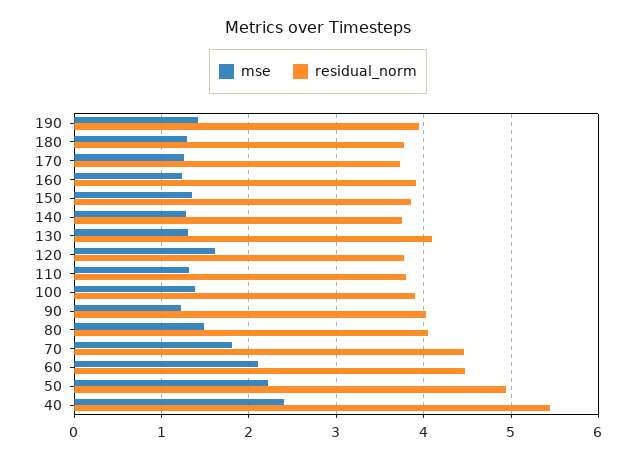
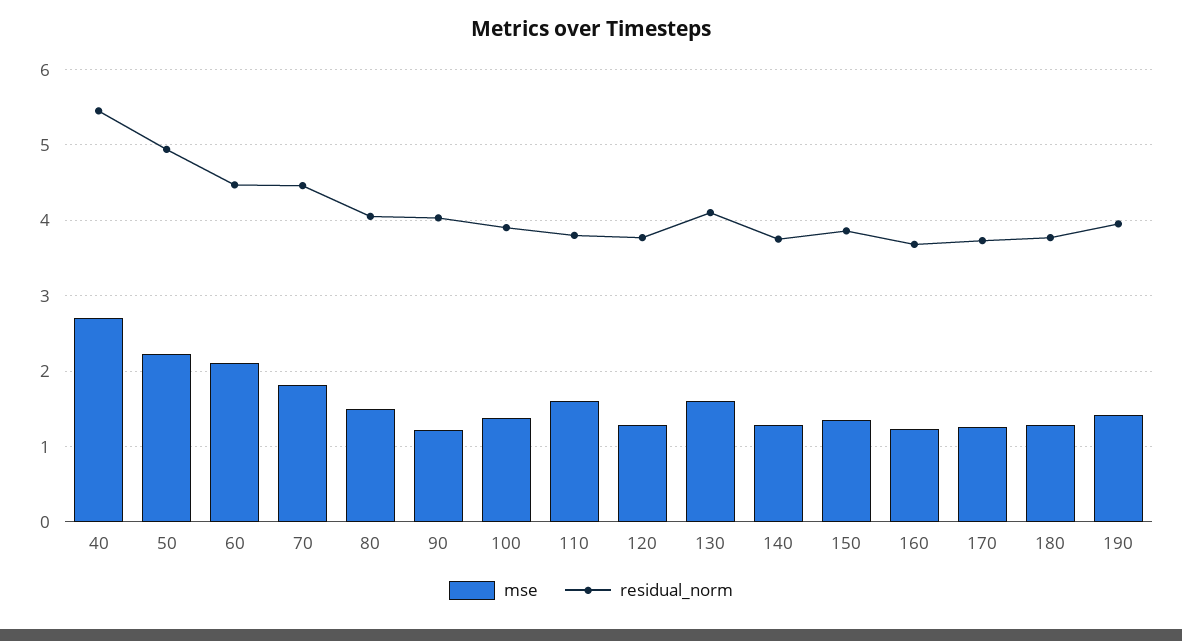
residual_norm, 160: 3.9 -> 3.7
mse, 130: 1.3 -> 1.6
mse, 120: 1.6 -> 1.3
mse, 110: 1.3 -> 1.6
mse, 40: 2.4 -> 2.7

